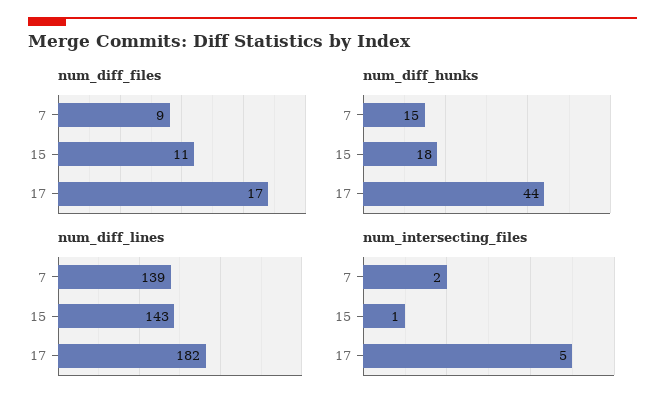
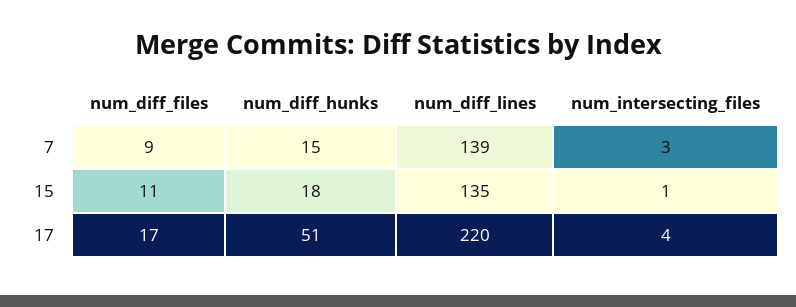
num_diff_hunks, 17: 44 -> 51
num_diff_lines, 15: 143 -> 135
num_diff_lines, 17: 182 -> 220
num_intersecting_files, 7: 2 -> 3
num_intersecting_files, 17: 5 -> 4

